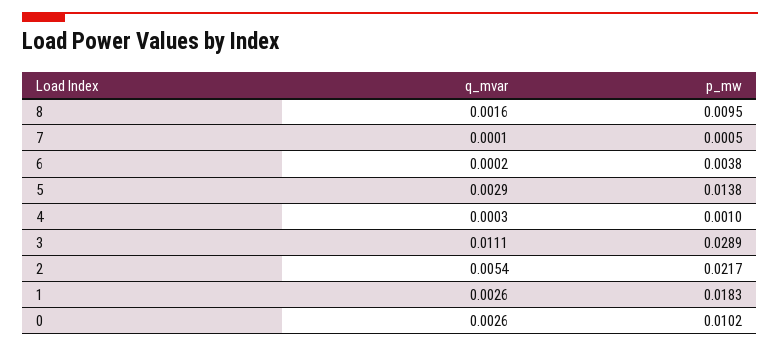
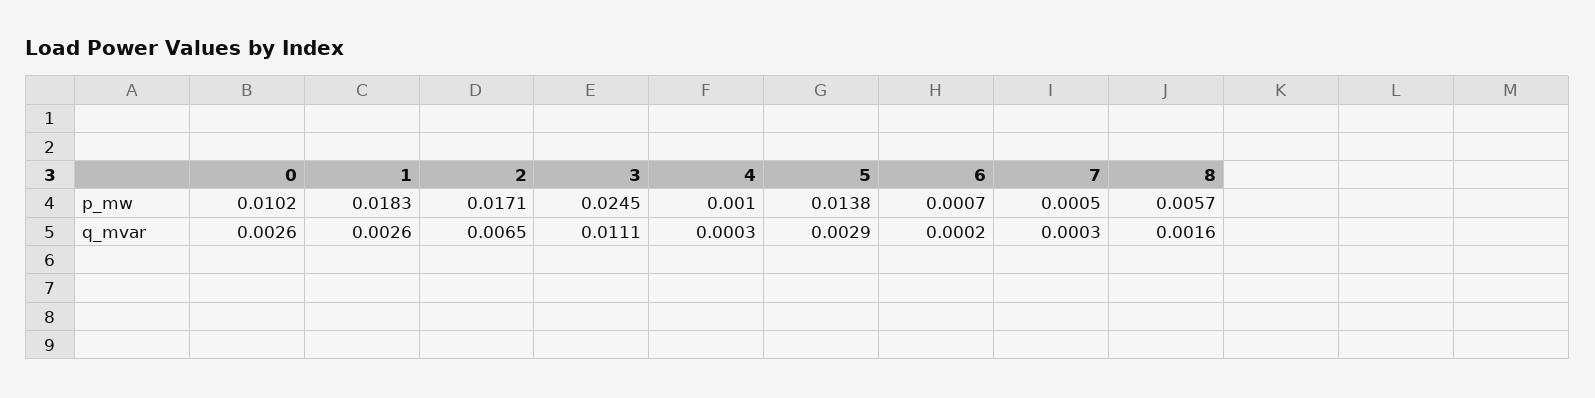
p_mw, 8: 0.0095 -> 0.0057
q_mvar, 7: 0.0001 -> 0.0003
p_mw, 6: 0.0038 -> 0.0007
p_mw, 3: 0.0289 -> 0.0245
q_mvar, 2: 0.0054 -> 0.0065
p_mw, 2: 0.0217 -> 0.0171

